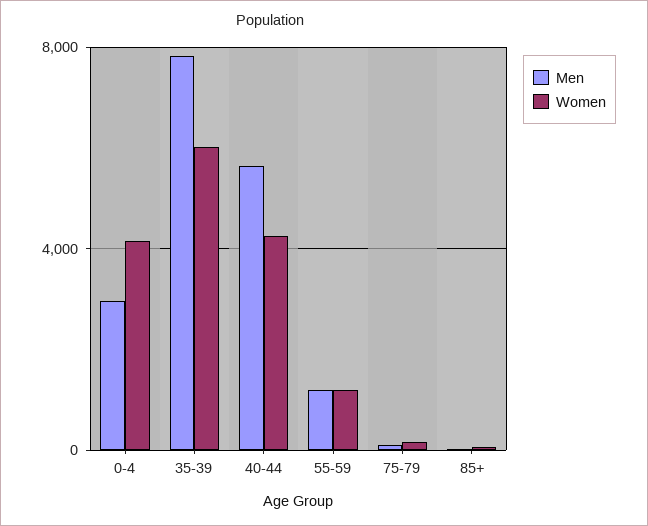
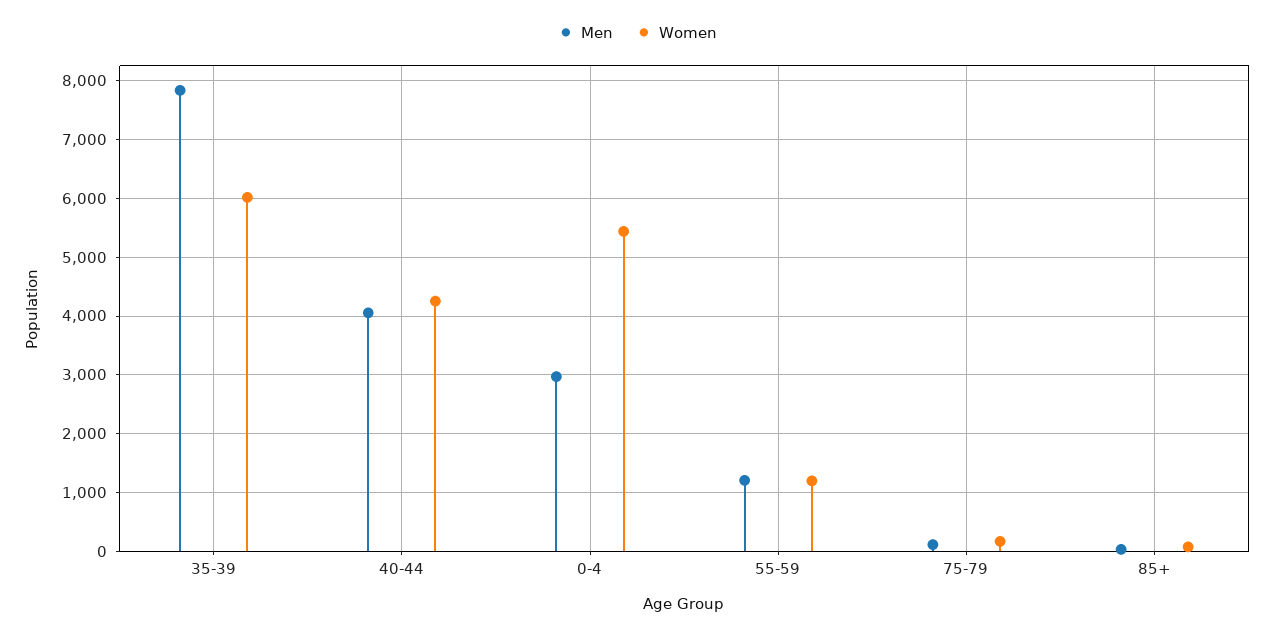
Women, 0-4: 4000 -> 5400
Men, 40-44: 5500 -> 4000

